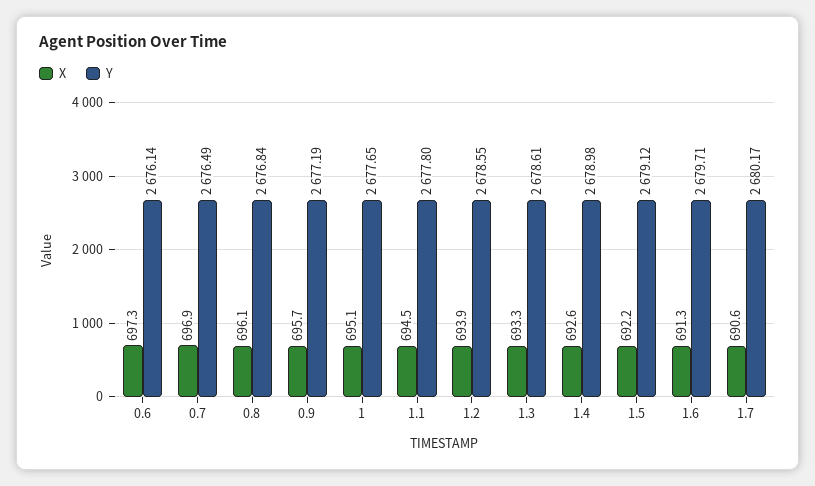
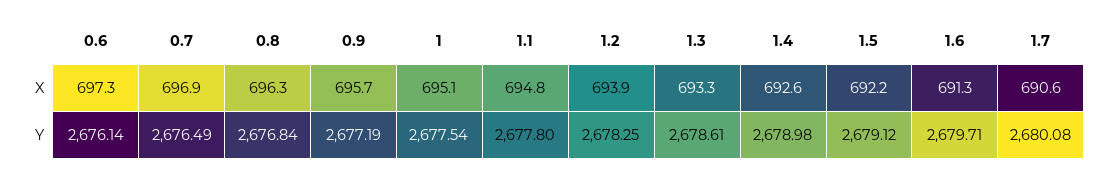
X, 0.8: 696.1 -> 696.3
Y, 1: 2677.65 -> 2677.54
X, 1.1: 694.5 -> 694.8
Y, 1.2: 2678.55 -> 2678.25
Y, 1.7: 2680.17 -> 2680.08

